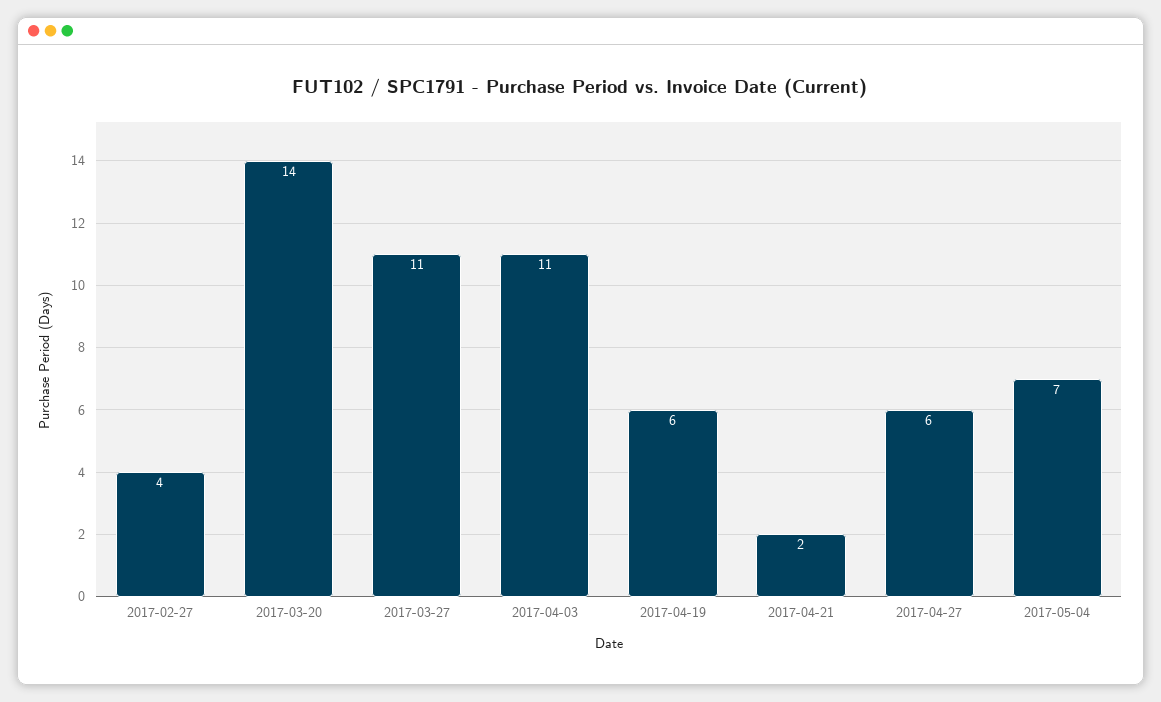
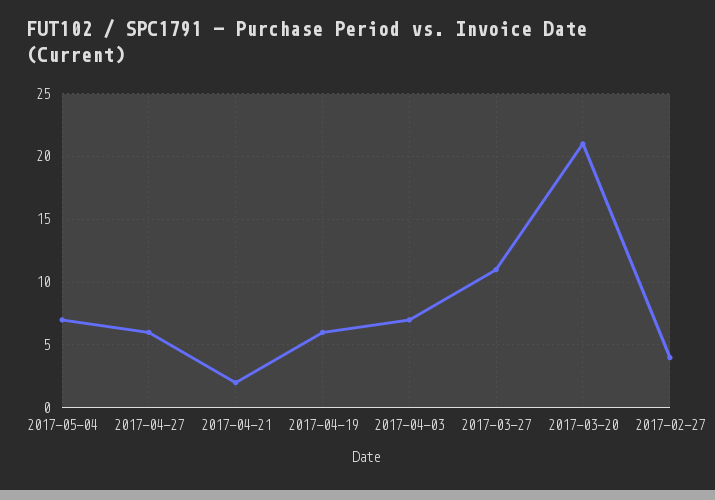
2017-03-20: 14 -> 21
2017-04-03: 11 -> 7

